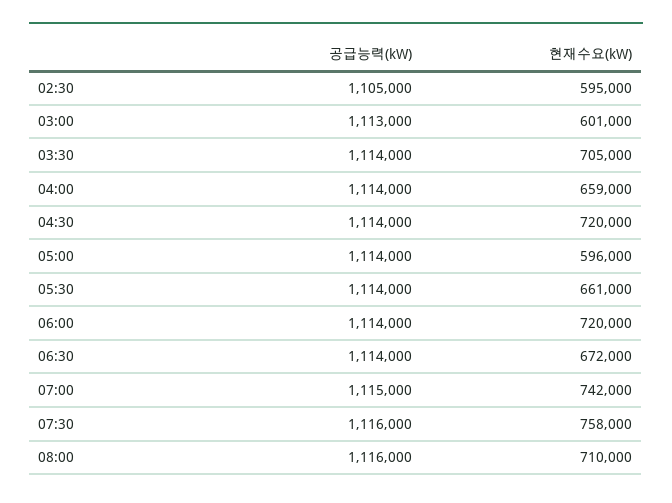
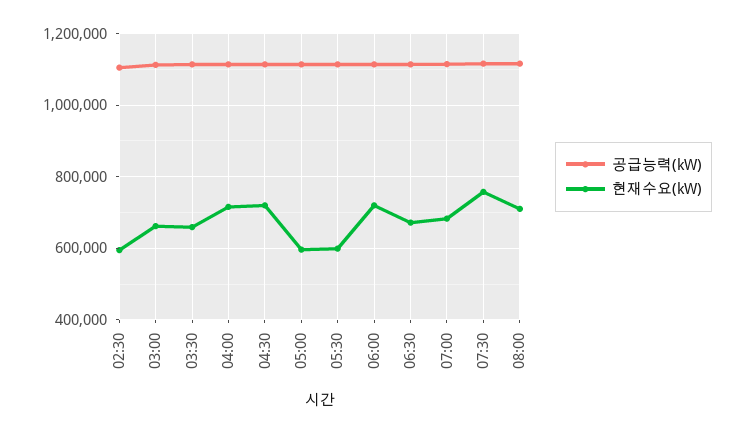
현재수요(kW), 03:00: 601000 -> 660000
현재수요(kW), 03:30: 705000 -> 660000
현재수요(kW), 04:00: 659000 -> 720000
현재수요(kW), 05:30: 661000 -> 600000
현재수요(kW), 07:00: 742000 -> 680000

